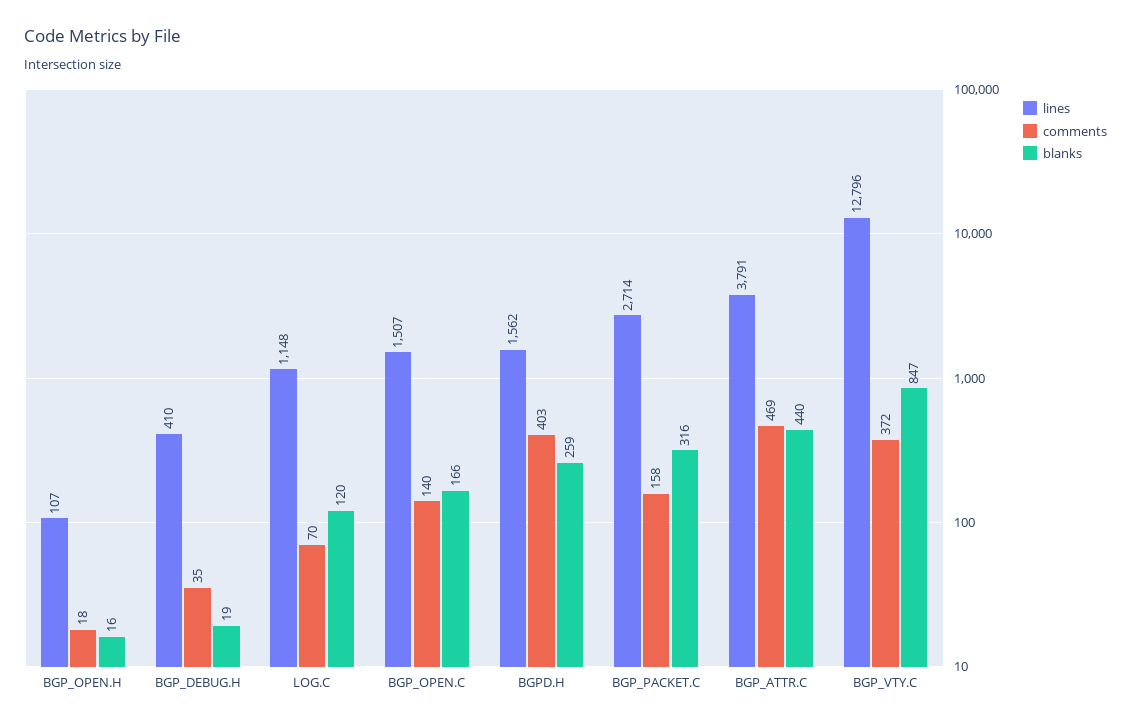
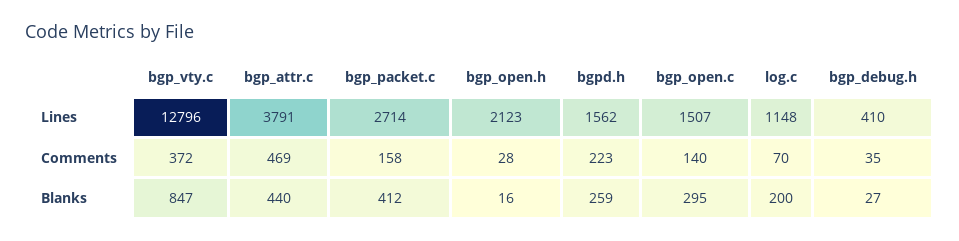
lines, BGP_OPEN.H: 107 -> 2123
comments, BGP_OPEN.H: 18 -> 28
blanks, BGP_DEBUG.H: 19 -> 27
blanks, LOG.C: 120 -> 200
blanks, BGP_OPEN.C: 166 -> 295
comments, BGPD.H: 403 -> 223
blanks, BGP_PACKET.C: 316 -> 412

